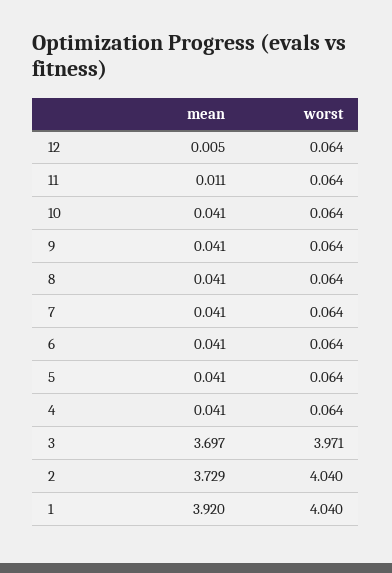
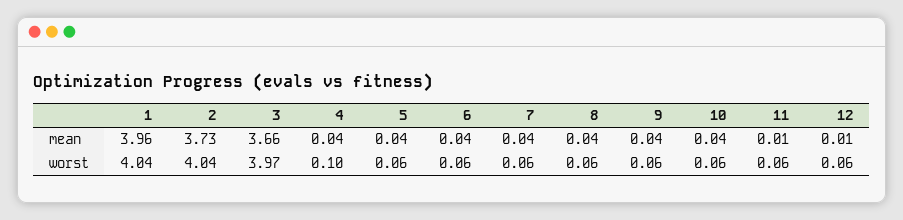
worst, 4: 0.064 -> 0.1
mean, 3: 3.697 -> 3.66
mean, 1: 3.92 -> 3.96

